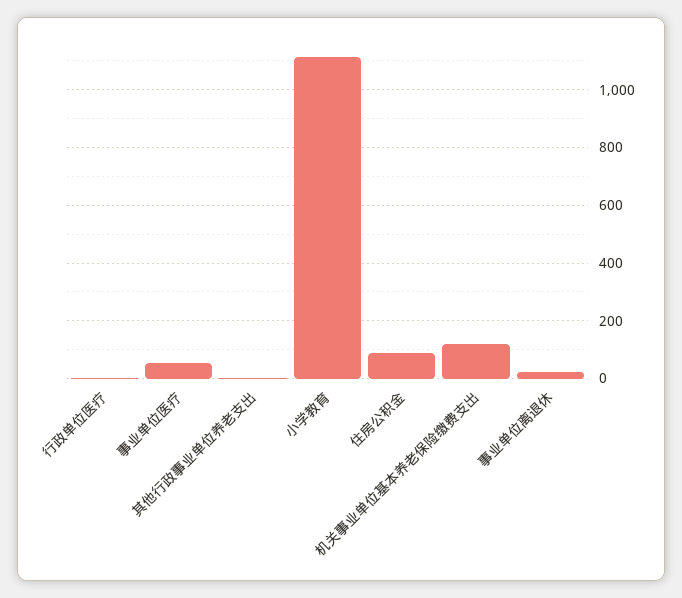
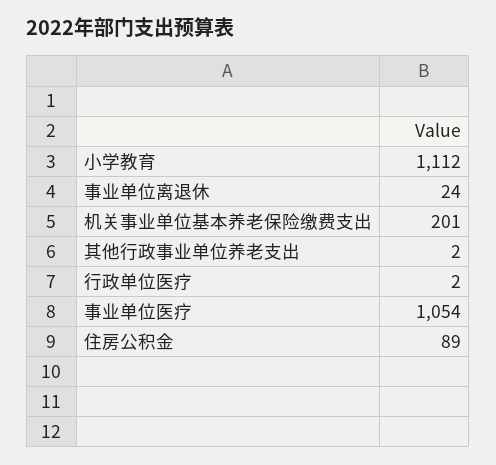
事业单位医疗: 50 -> 1054
机关事业单位基本养老保险缴费支出: 125 -> 201

